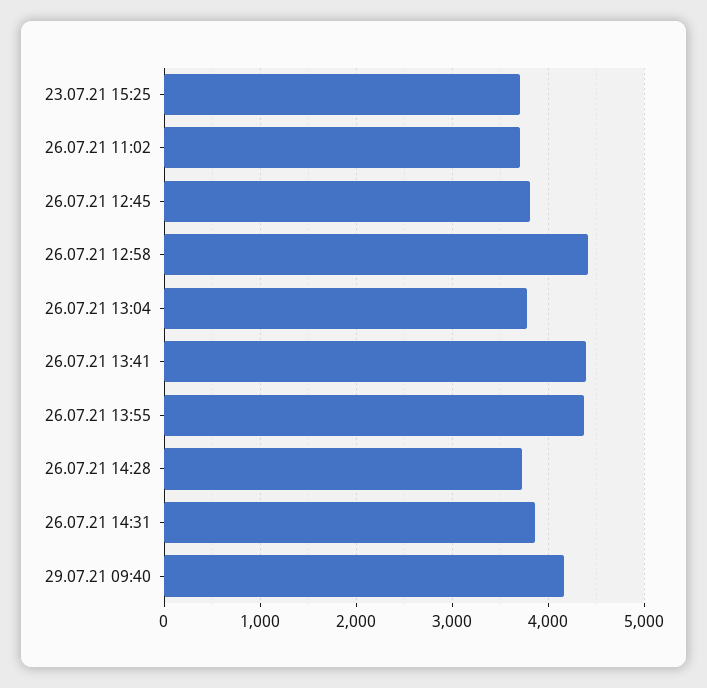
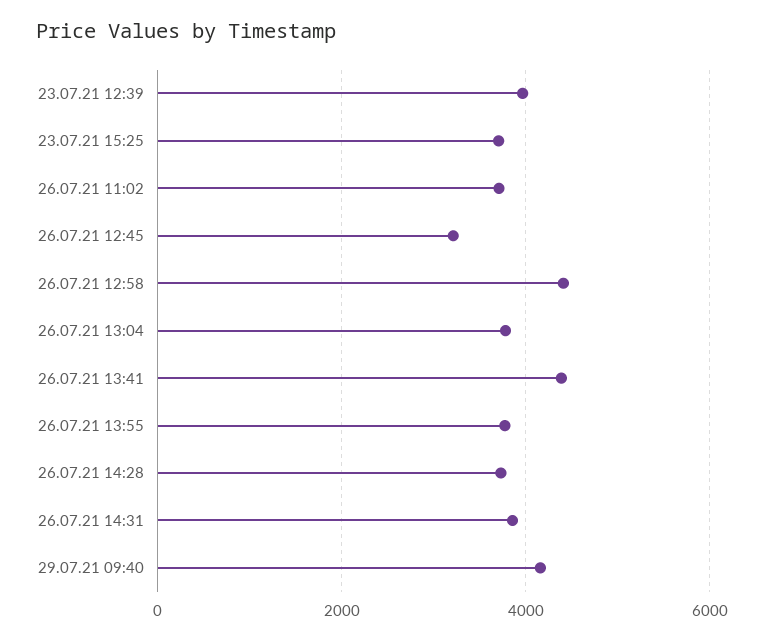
26.07.21 12:45: 3800 -> 3200
26.07.21 13:55: 4400 -> 3800
23.07.21 12:39: none -> 4000

